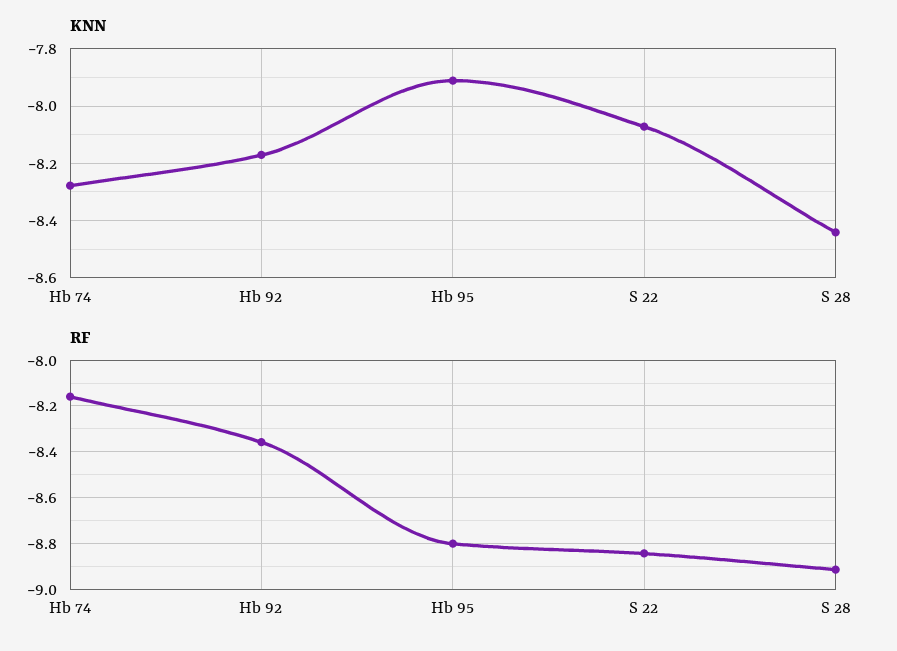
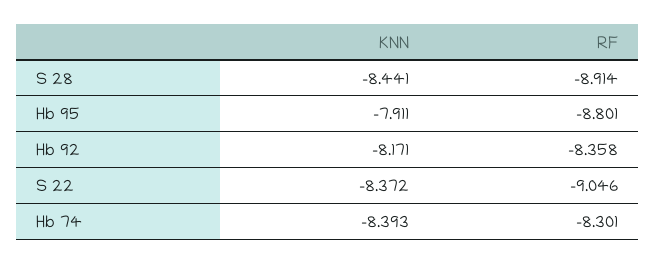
KNN, Hb 74: -8.275 -> -8.393
KNN, S 22: -8.075 -> -8.372
RF, Hb 74: -8.15 -> -8.301
RF, S 22: -8.85 -> -9.046

